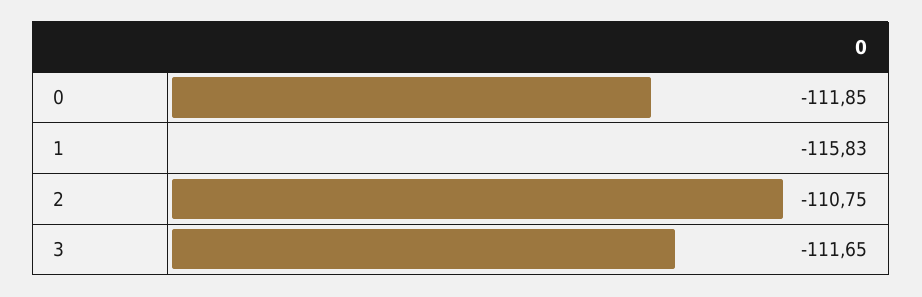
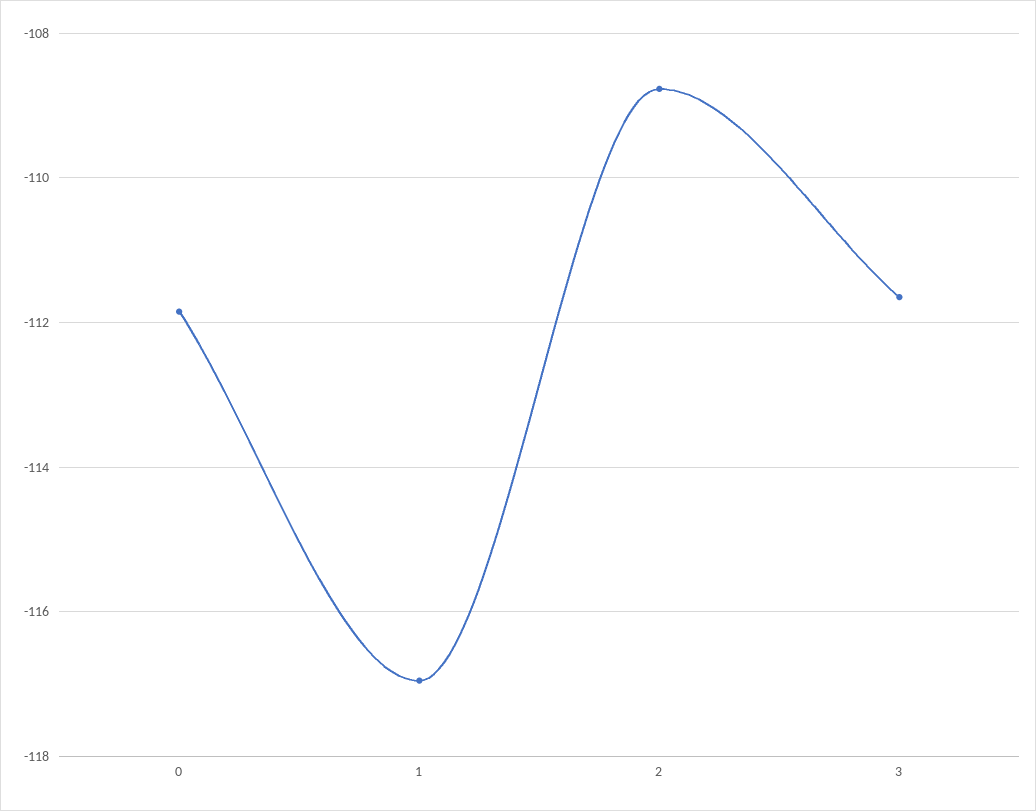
1: -115.83 -> -117
2: -110.75 -> -108.8

